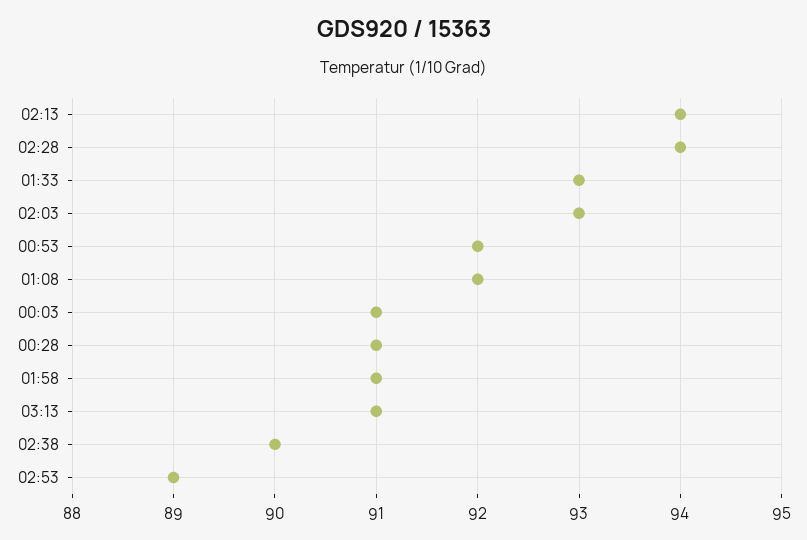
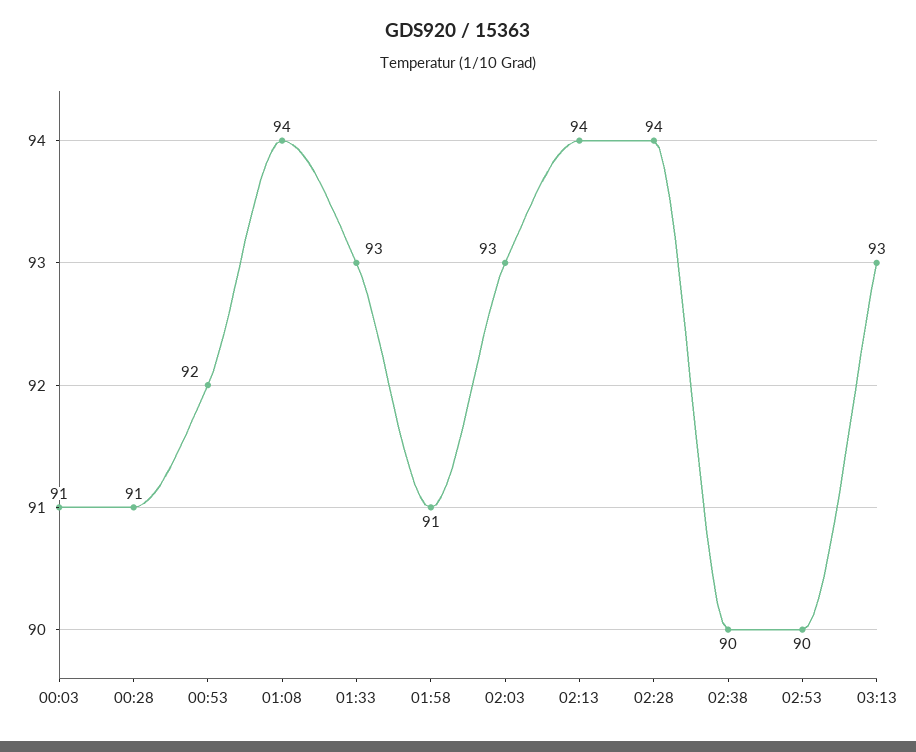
01:08: 92 -> 94
03:13: 91 -> 93
02:53: 89 -> 90

